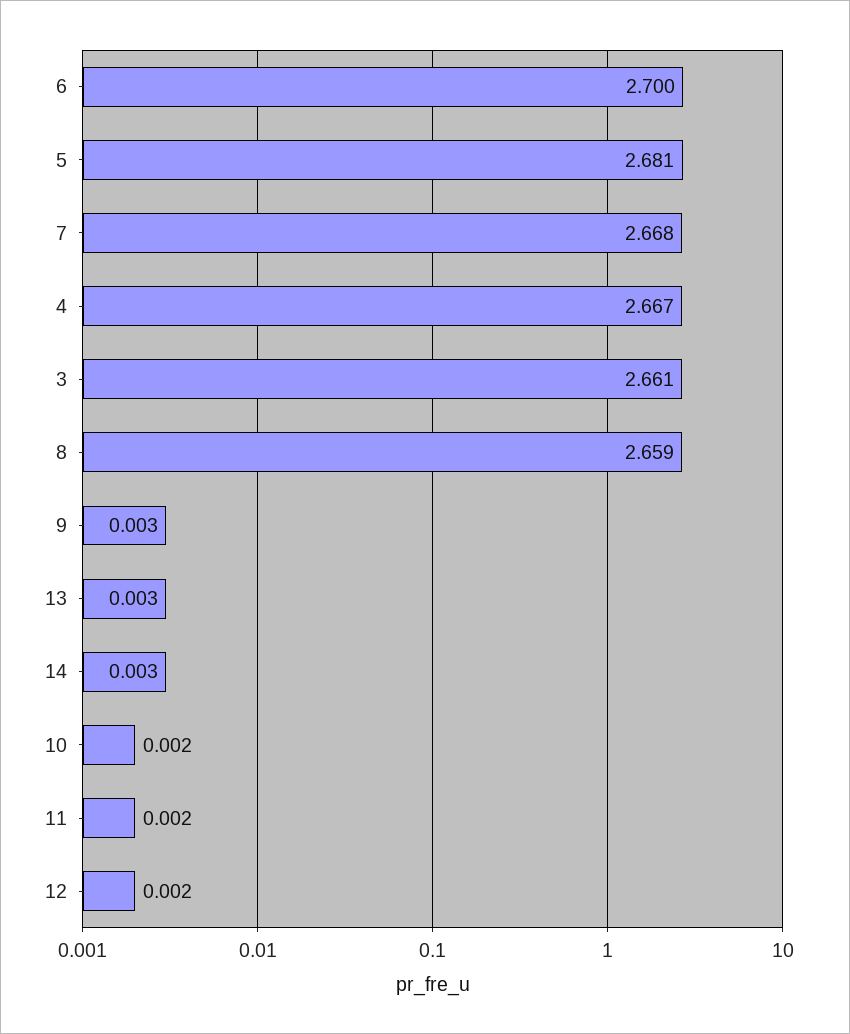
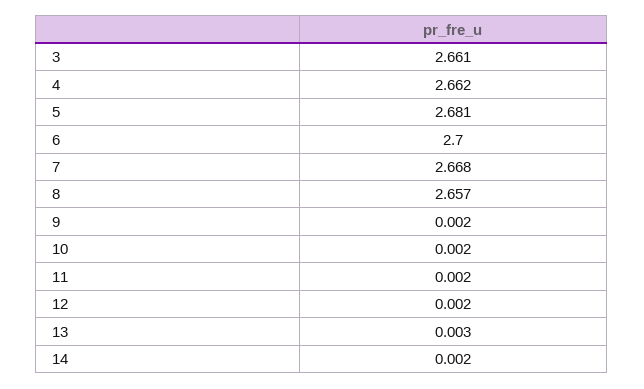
4: 2.667 -> 2.662
8: 2.659 -> 2.657
9: 0.003 -> 0.002
14: 0.003 -> 0.002

